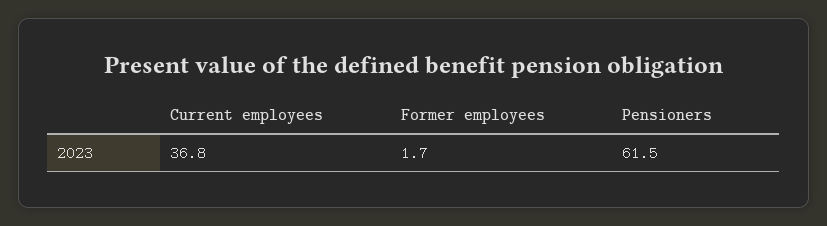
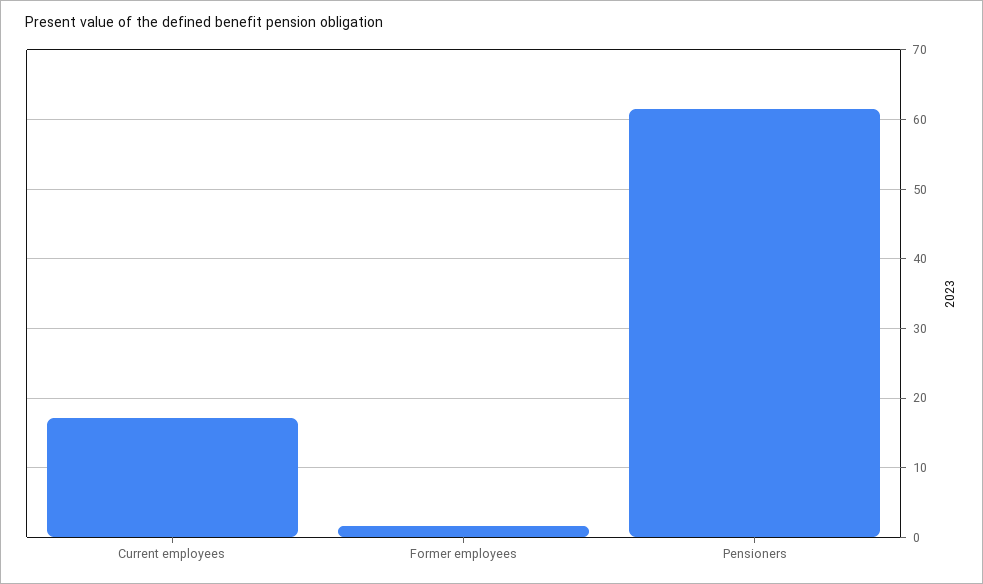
Current employees: 36.8 -> 17

